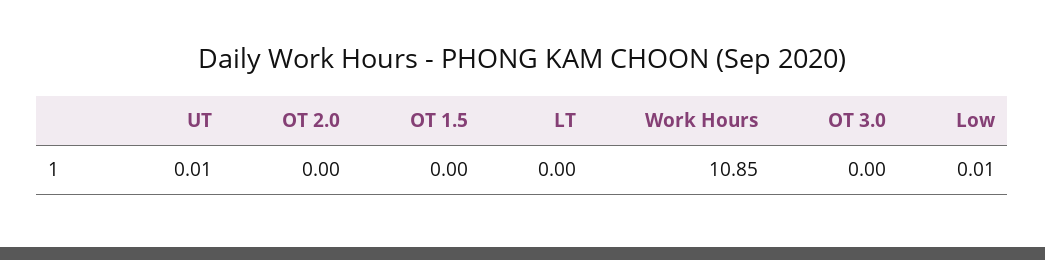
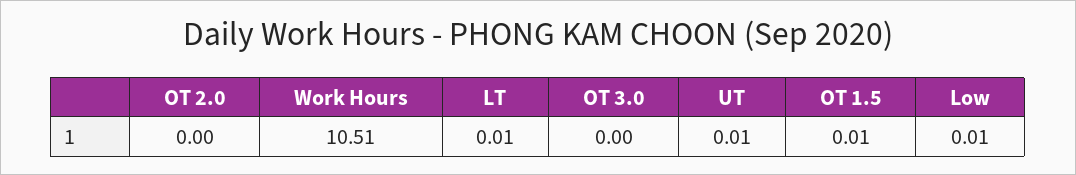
OT 1.5: 0 -> 0.01
LT: 0 -> 0.01
Work Hours: 10.85 -> 10.51

